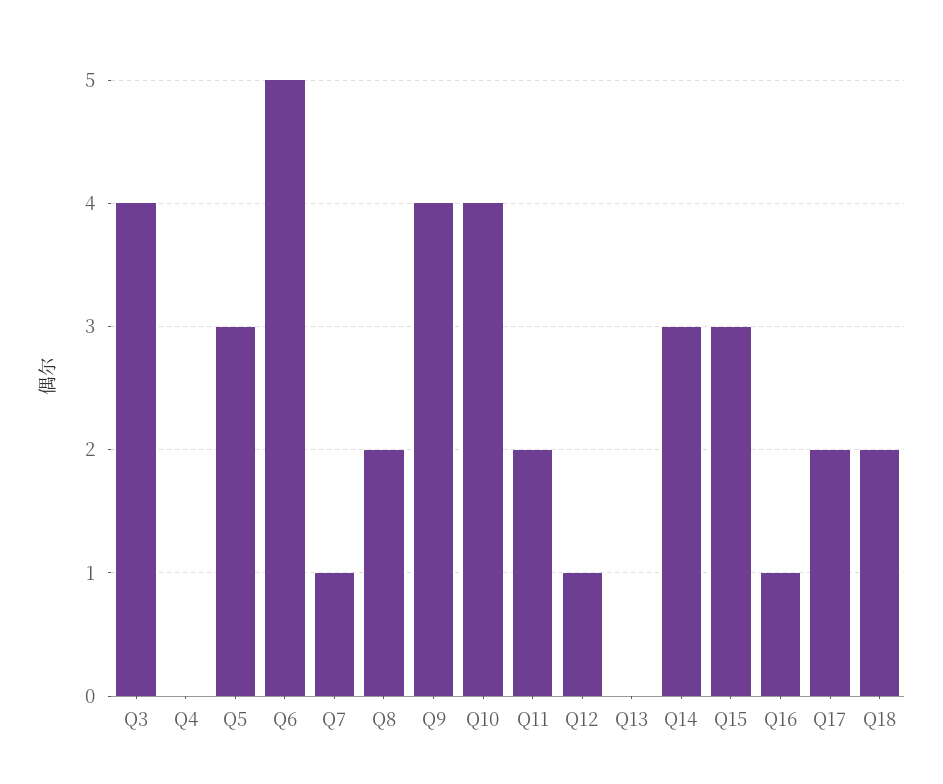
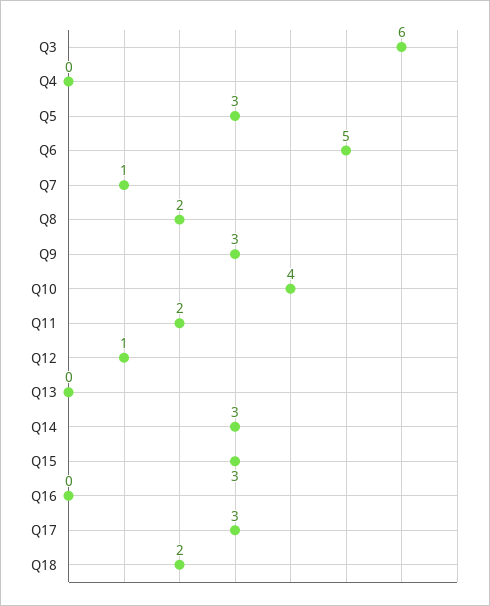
Q3: 4 -> 6
Q9: 4 -> 3
Q16: 1 -> 0
Q17: 2 -> 3

